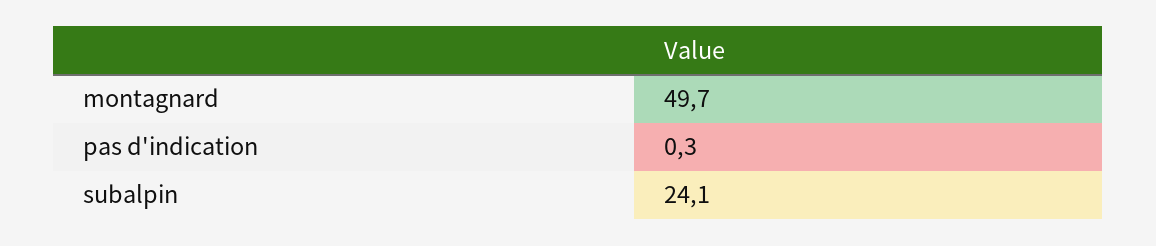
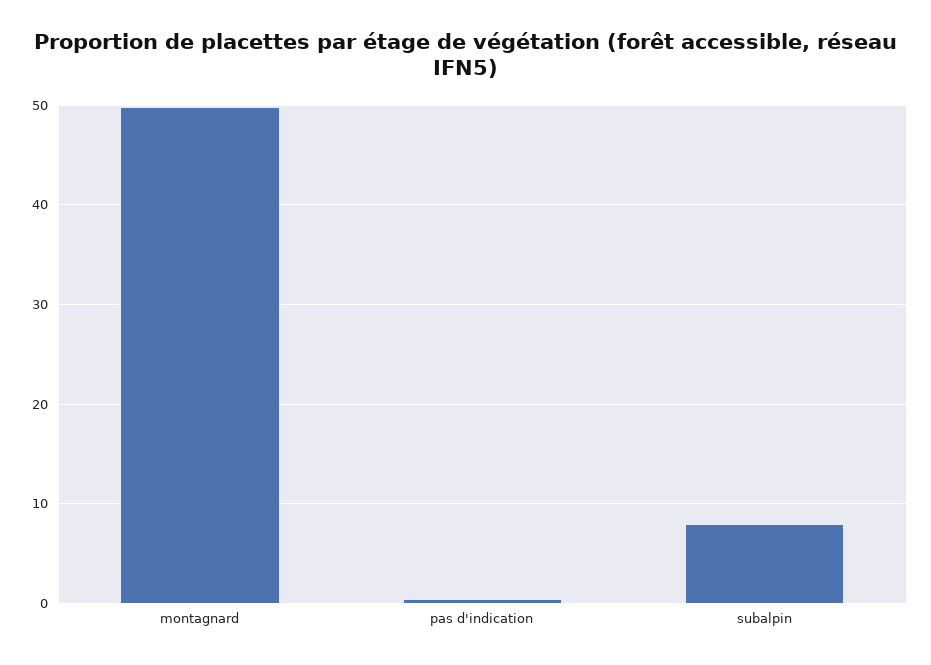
subalpin: 24.1 -> 8

